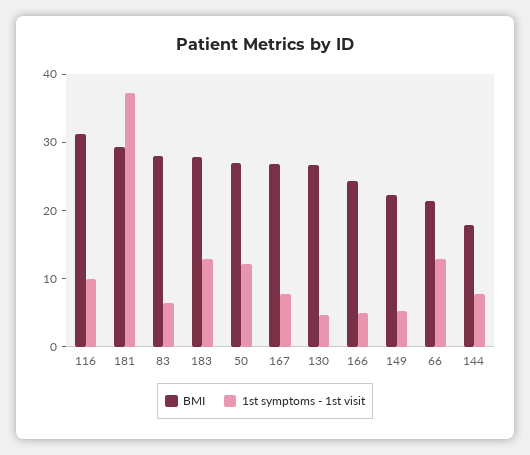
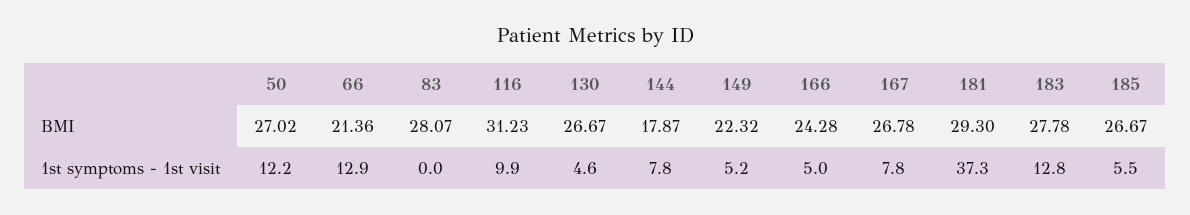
1st symptoms - 1st visit, 83: 6 -> 0
BMI, 185: none -> 26.67
1st symptoms - 1st visit, 185: none -> 5.5

